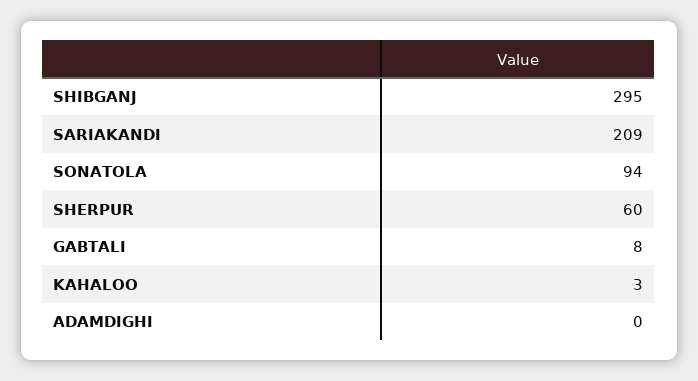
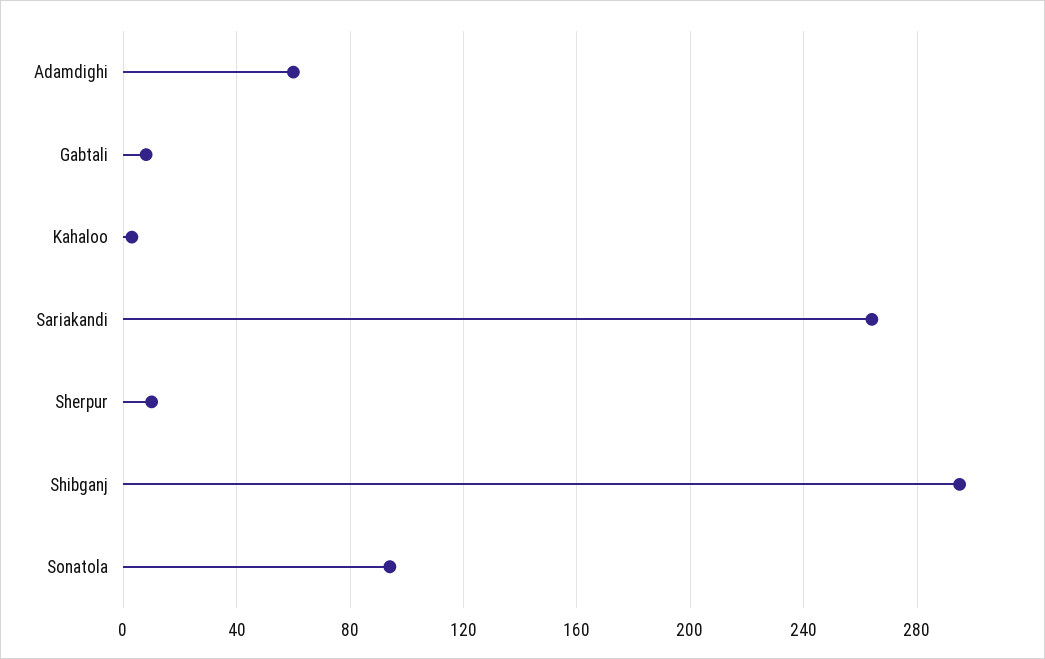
SARIAKANDI: 209 -> 265
SHERPUR: 60 -> 10
ADAMDIGHI: 0 -> 60

